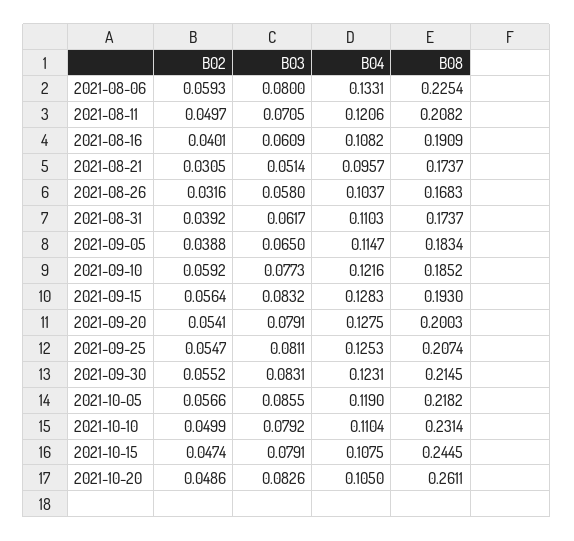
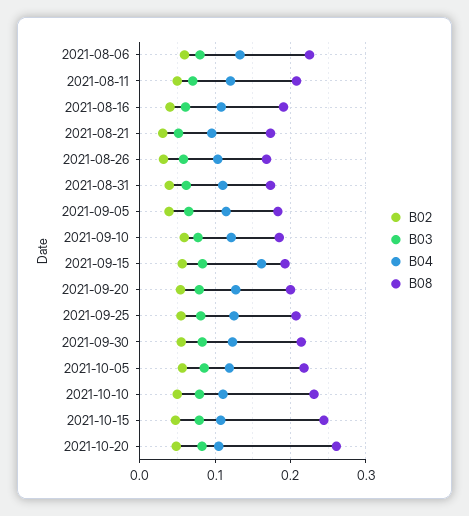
B04, 2021-09-15: 0.1283 -> 0.16

